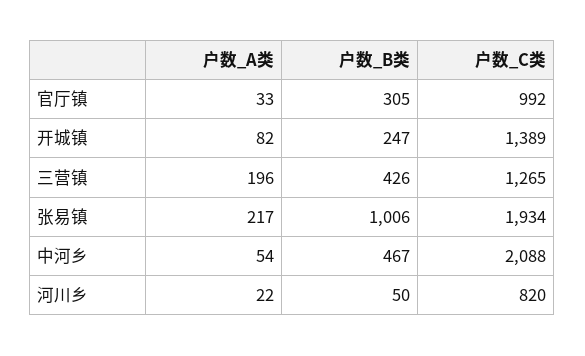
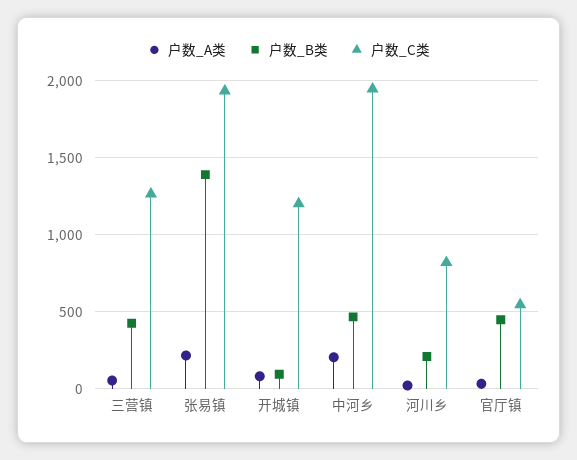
户数_B类, 官厅镇: 305 -> 450
户数_C类, 官厅镇: 992 -> 550
户数_B类, 开城镇: 247 -> 100
户数_C类, 开城镇: 1389 -> 1200
户数_A类, 三营镇: 196 -> 50
户数_B类, 张易镇: 1006 -> 1400
户数_A类, 中河乡: 54 -> 200
户数_C类, 中河乡: 2088 -> 1950
户数_B类, 河川乡: 50 -> 200

